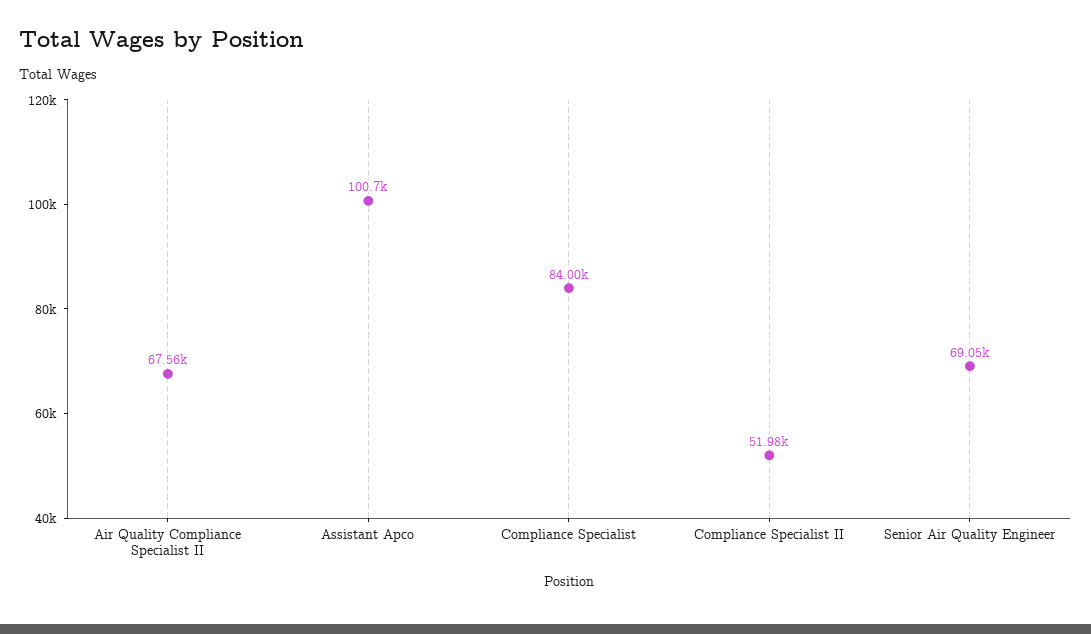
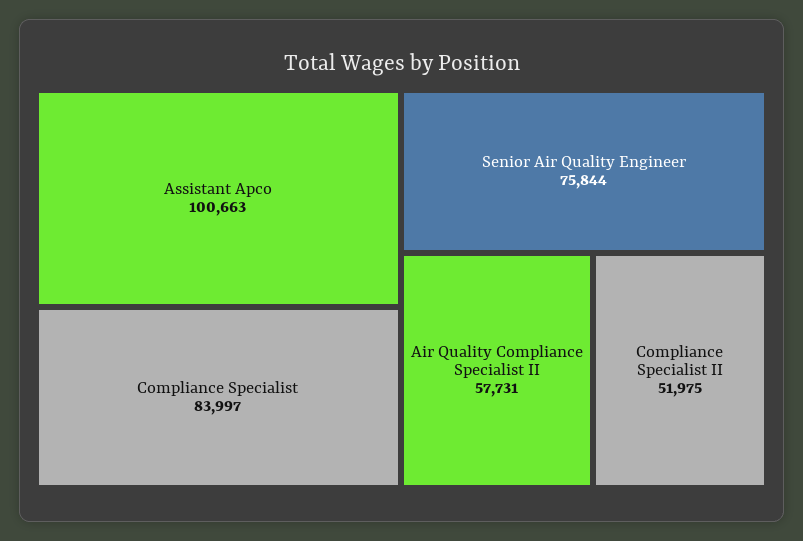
Air Quality Compliance Specialist II: 67560 -> 57731
Senior Air Quality Engineer: 69050 -> 75844

